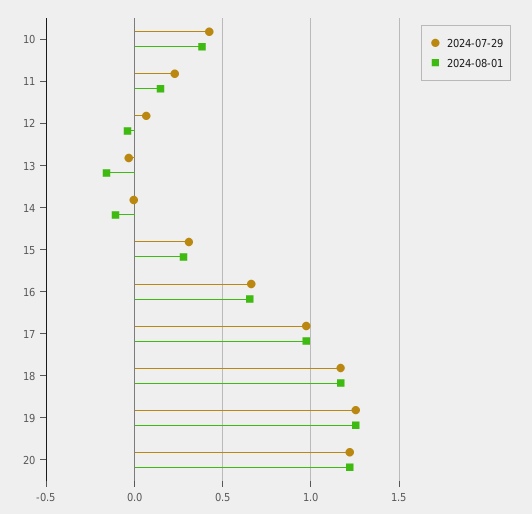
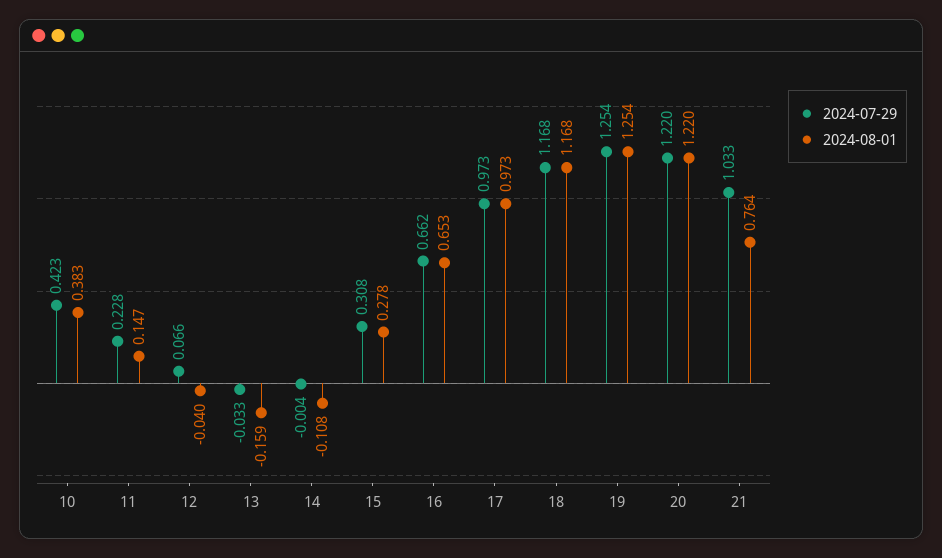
2024-07-29, 21: none -> 1.033
2024-08-01, 21: none -> 0.764

